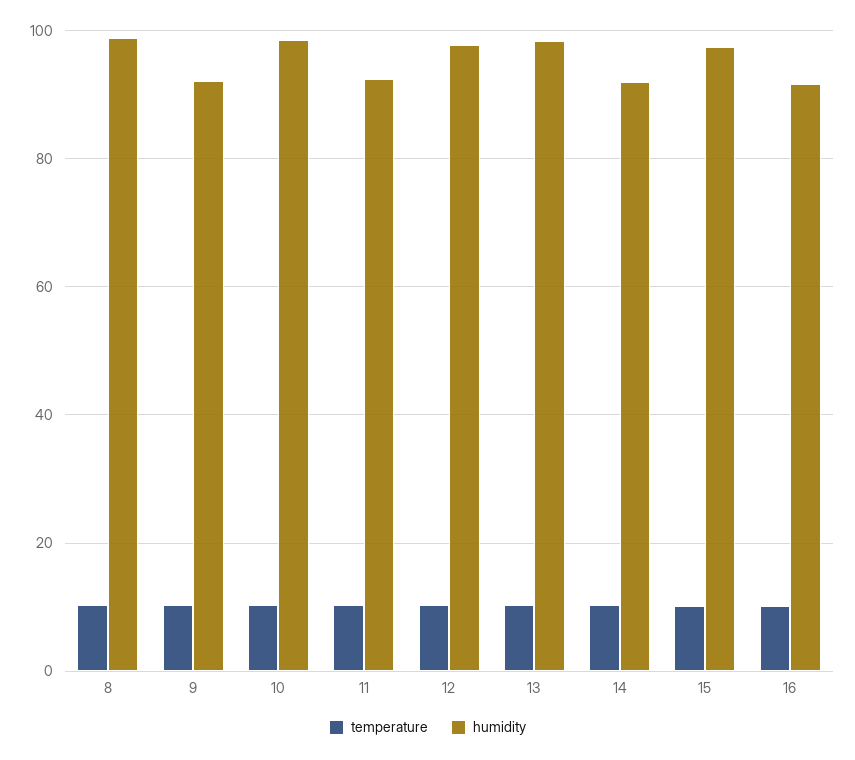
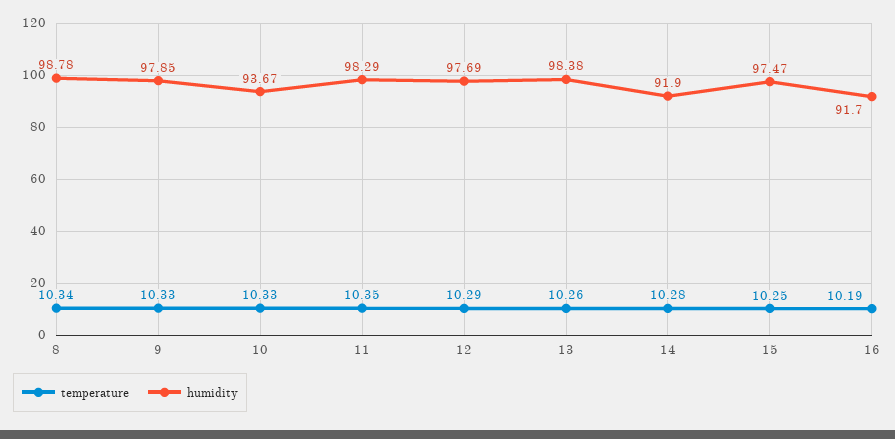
humidity, 9: 92 -> 97.85
humidity, 10: 98 -> 93.67
humidity, 11: 92 -> 98.29

